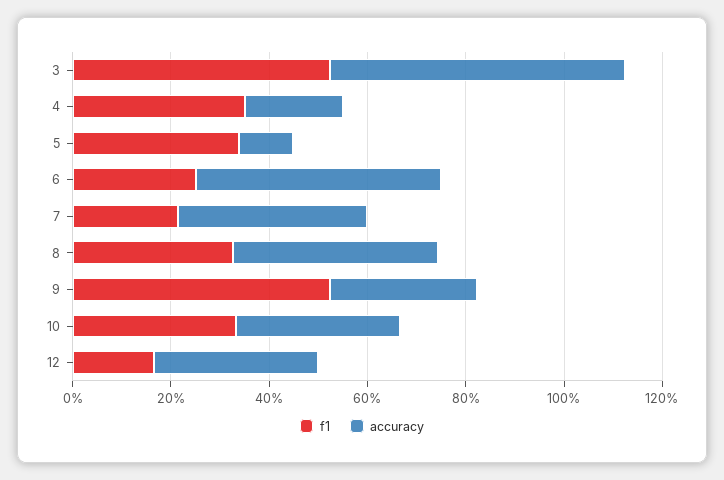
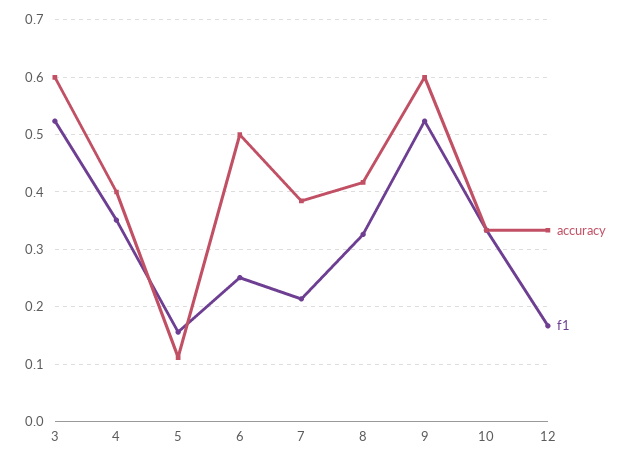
accuracy, 4: 0.2 -> 0.4
f1, 5: 0.35 -> 0.16
accuracy, 9: 0.3 -> 0.6

